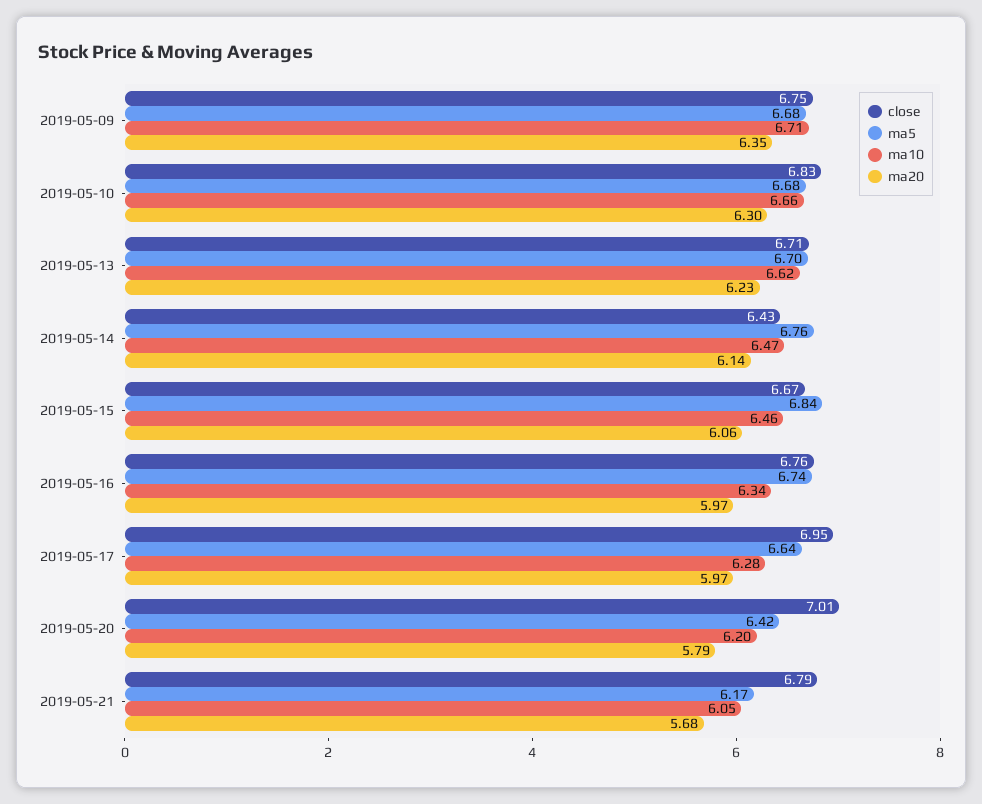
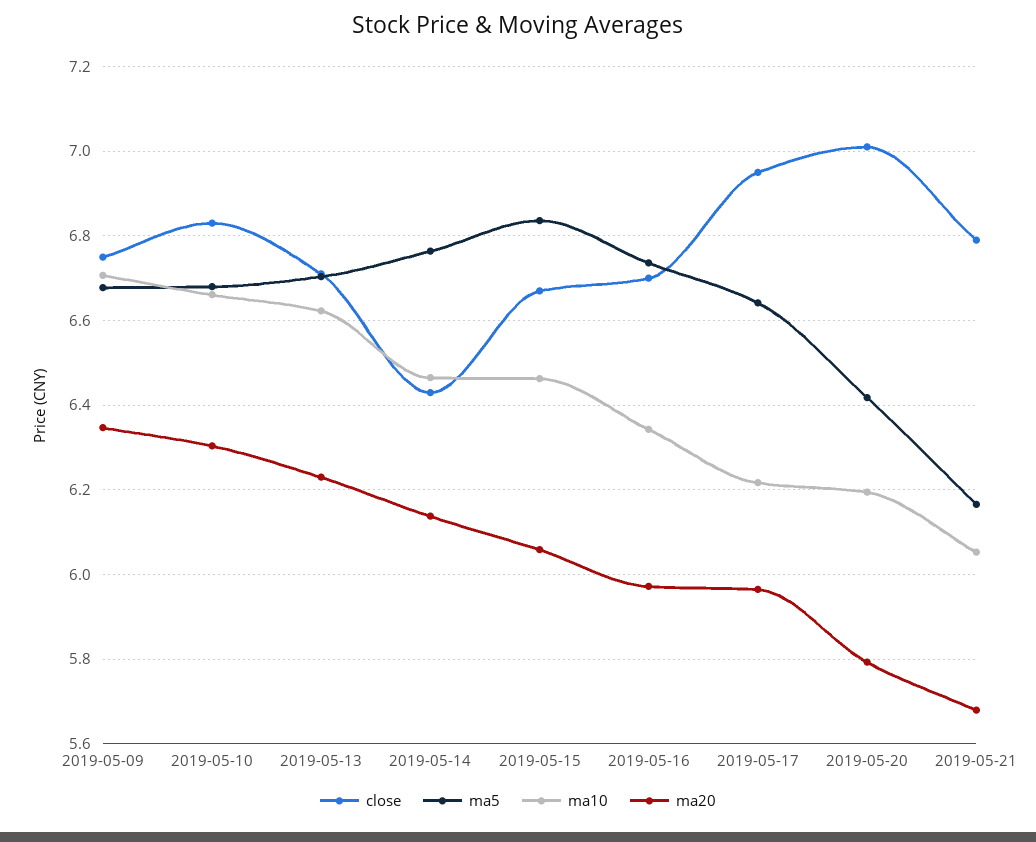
close, 2019-05-16: 6.76 -> 6.7
ma10, 2019-05-17: 6.28 -> 6.22

